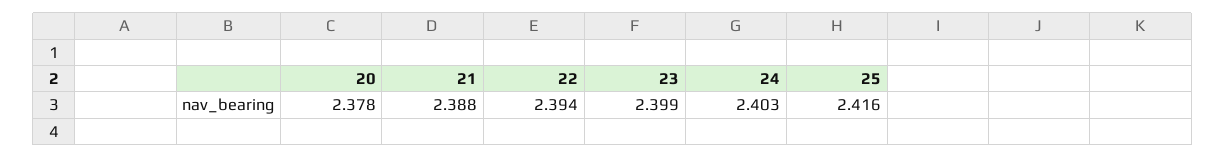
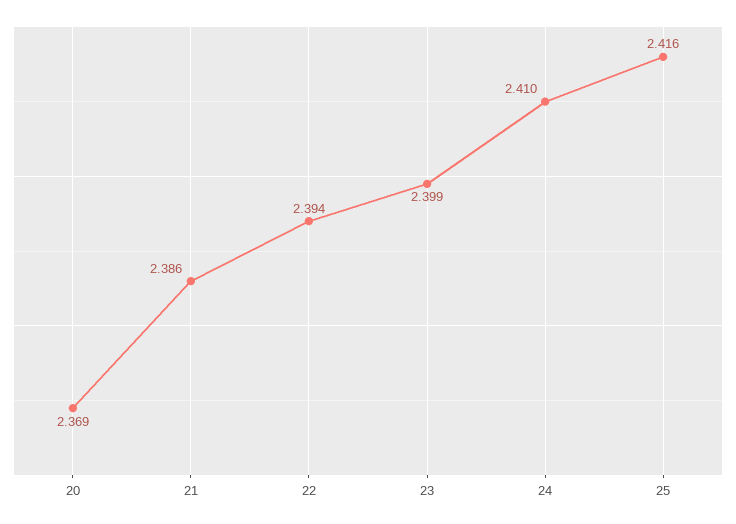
20: 2.378 -> 2.369
21: 2.388 -> 2.386
24: 2.403 -> 2.41

